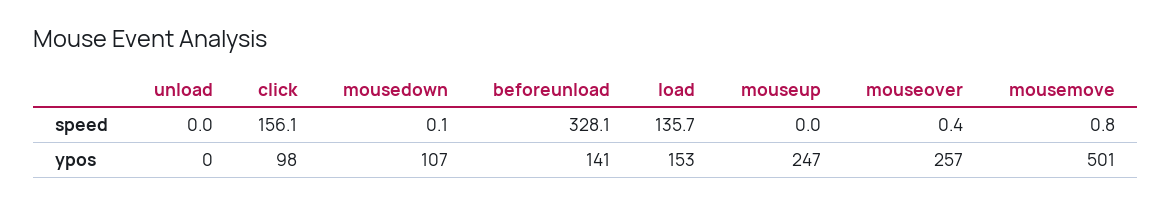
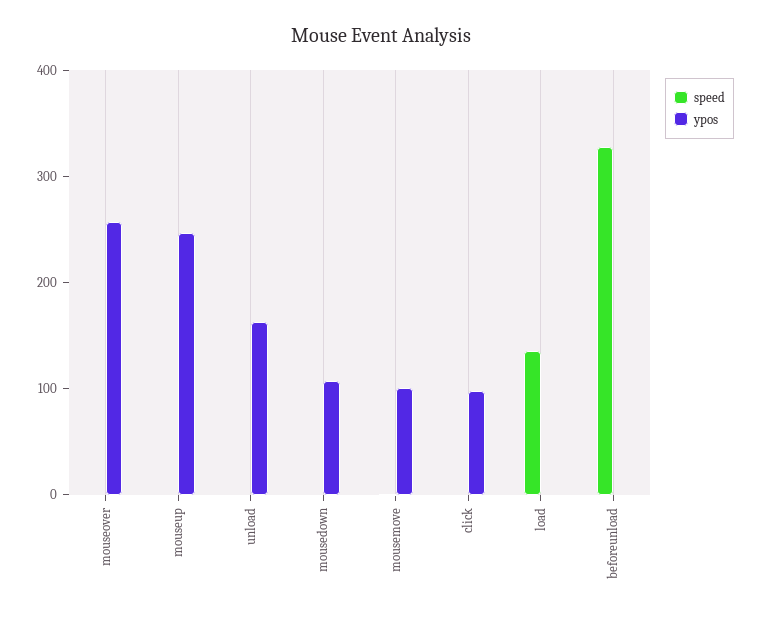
speed, click: 156.1 -> 0
ypos, unload: 0 -> 160
ypos, beforeunload: 141 -> 0
ypos, load: 153 -> 0
ypos, mousemove: 501 -> 100

